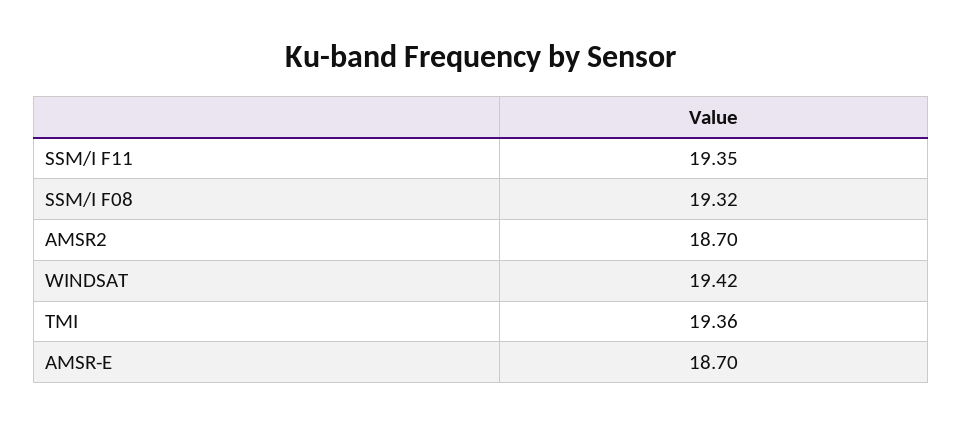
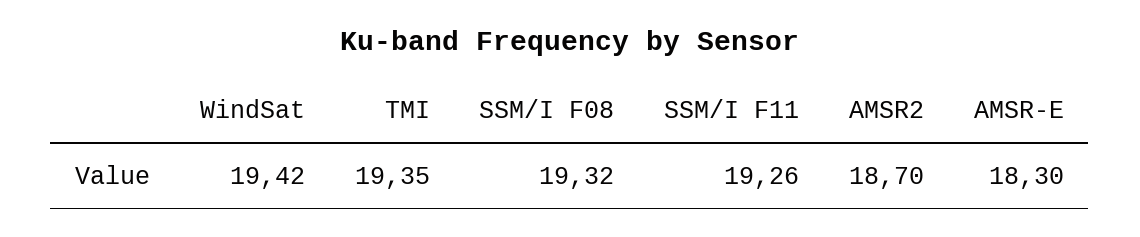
SSM/I F11: 19.35 -> 19.26
TMI: 19.36 -> 19.35
AMSR-E: 18.7 -> 18.3

